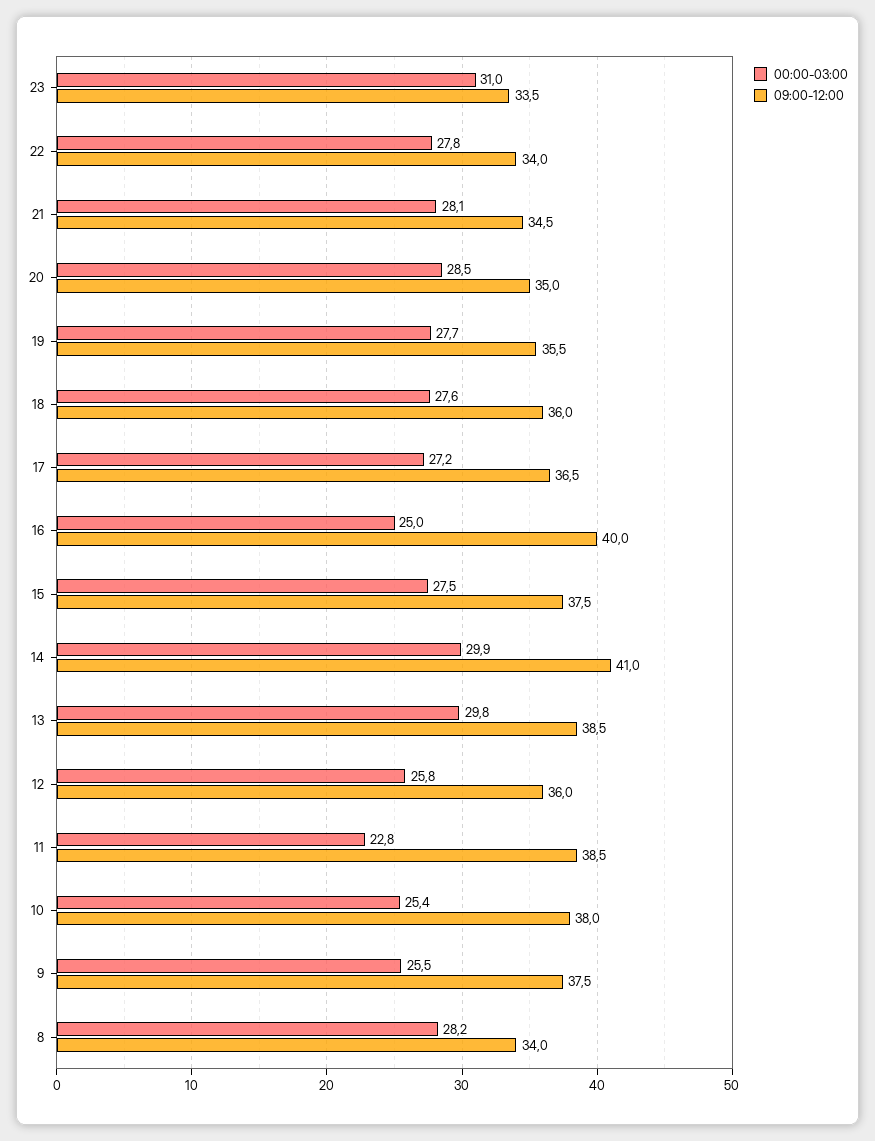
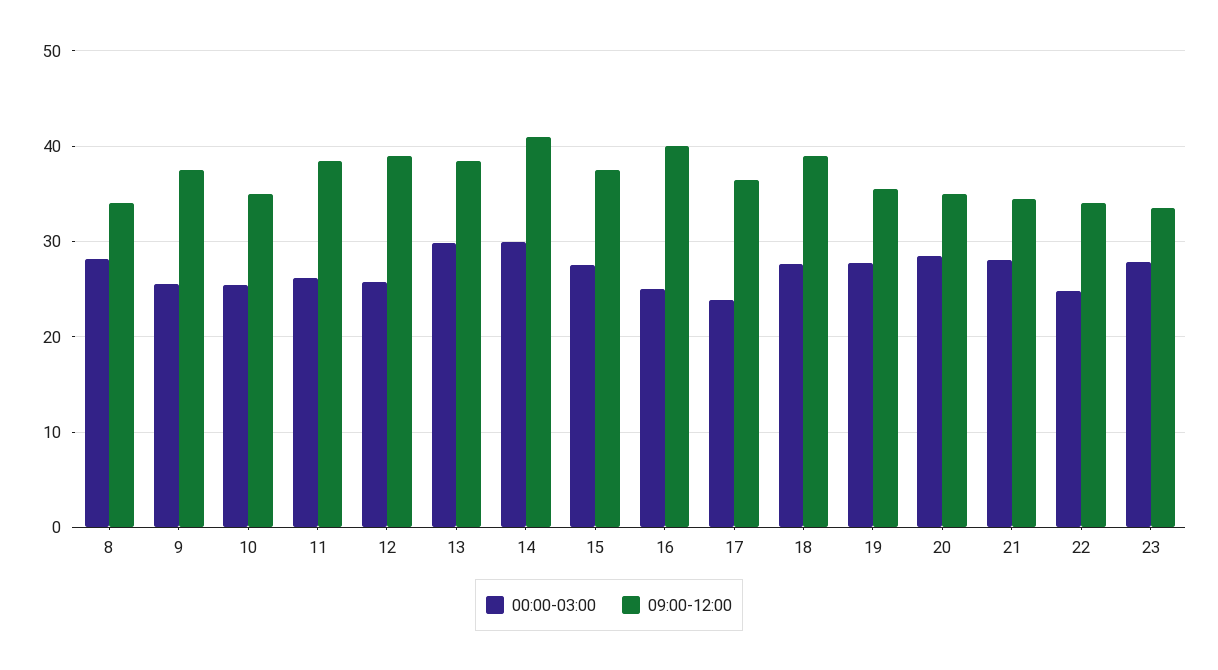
00:00-03:00, 23: 31 -> 28
00:00-03:00, 22: 27.8 -> 25
09:00-12:00, 18: 36 -> 39
00:00-03:00, 17: 27.2 -> 24
09:00-12:00, 12: 36 -> 39
00:00-03:00, 11: 22.8 -> 26
09:00-12:00, 10: 38 -> 35

